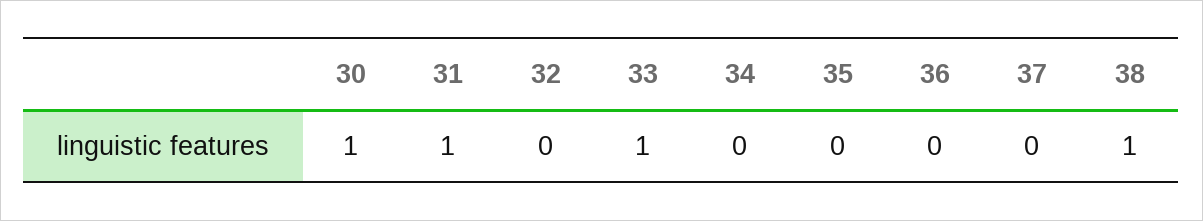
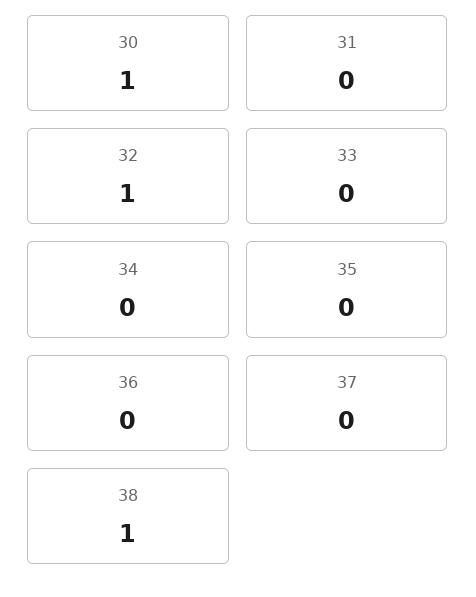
31: 1 -> 0
32: 0 -> 1
33: 1 -> 0

